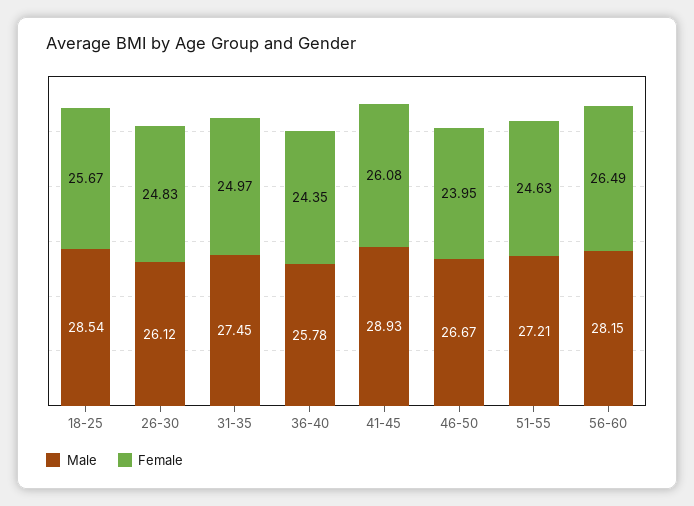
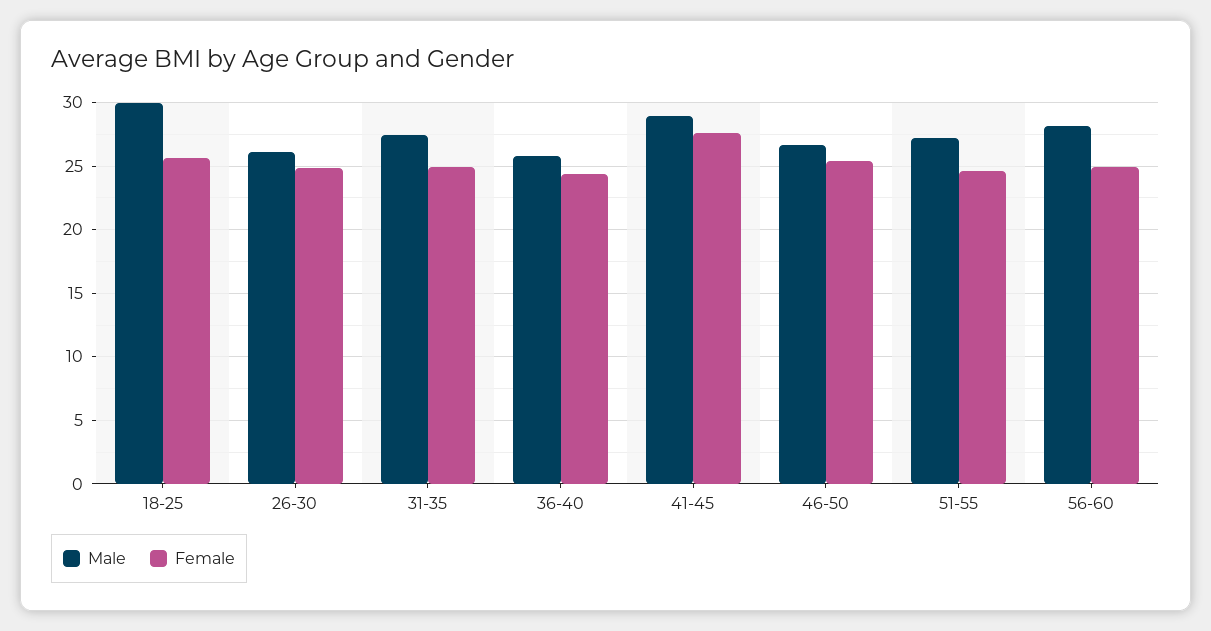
Male, 18-25: 28.54 -> 30
Female, 41-45: 26.08 -> 27.5
Female, 46-50: 23.95 -> 25.5
Female, 56-60: 26.49 -> 25

